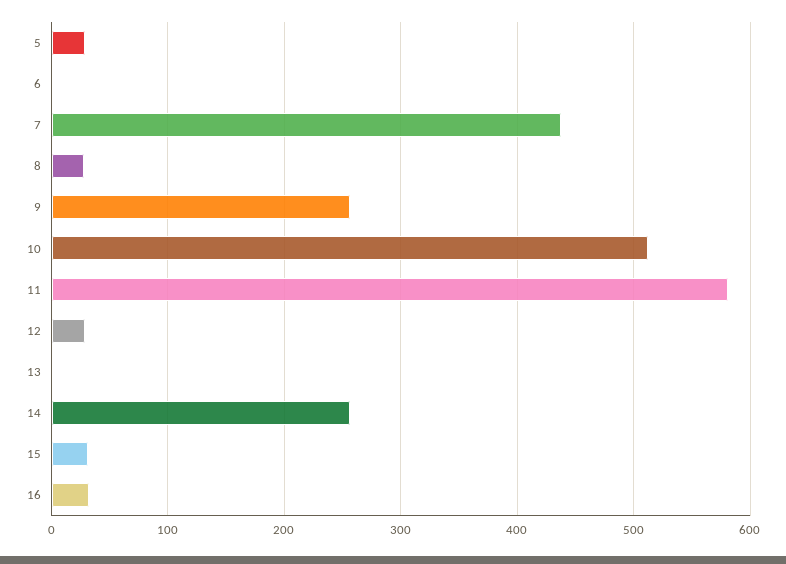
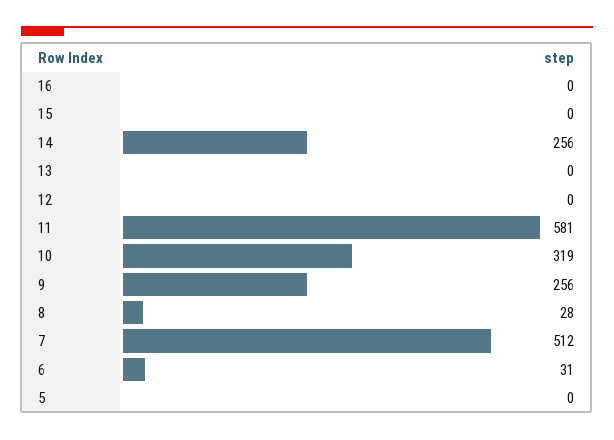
5: 30 -> 0
6: 0 -> 31
7: 440 -> 512
10: 510 -> 319
12: 30 -> 0
15: 30 -> 0
16: 30 -> 0

